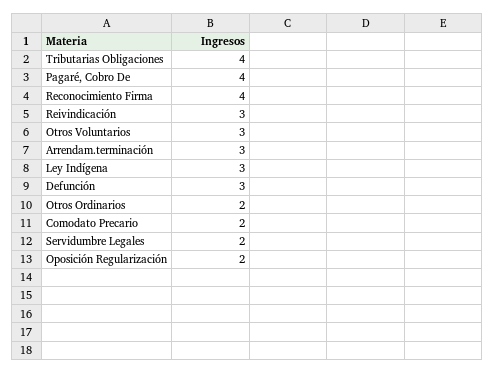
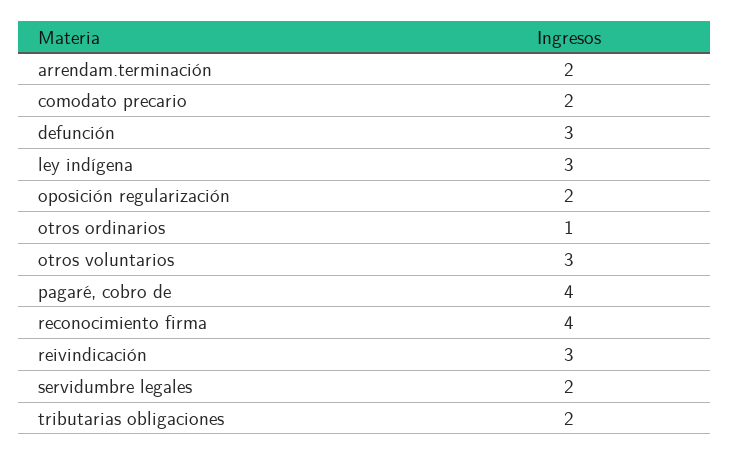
Tributarias Obligaciones: 4 -> 2
Arrendam.terminación: 3 -> 2
Otros Ordinarios: 2 -> 1

